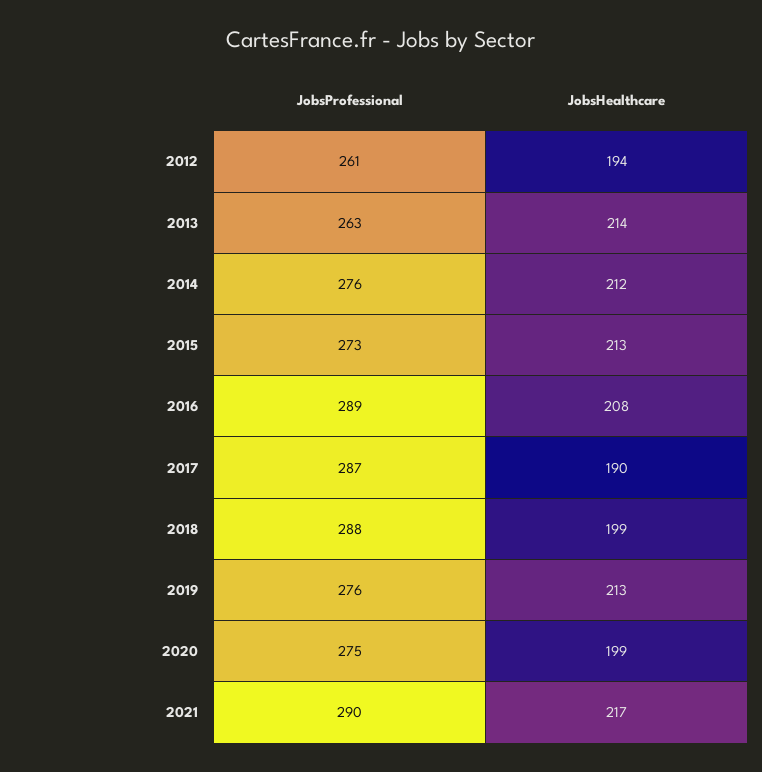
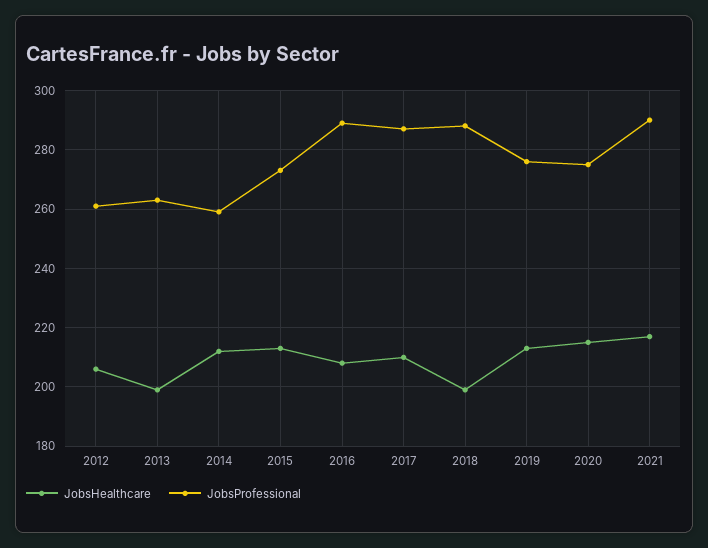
JobsHealthcare, 2012: 194 -> 205
JobsHealthcare, 2013: 214 -> 200
JobsProfessional, 2014: 276 -> 260
JobsHealthcare, 2017: 190 -> 210
JobsHealthcare, 2020: 199 -> 215

